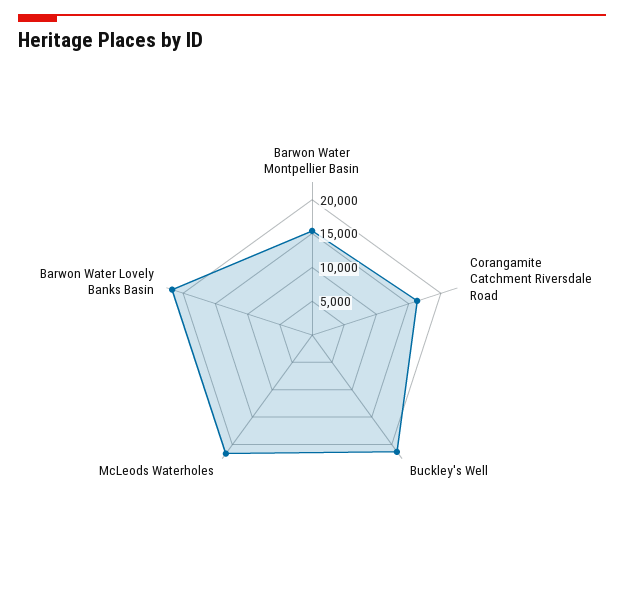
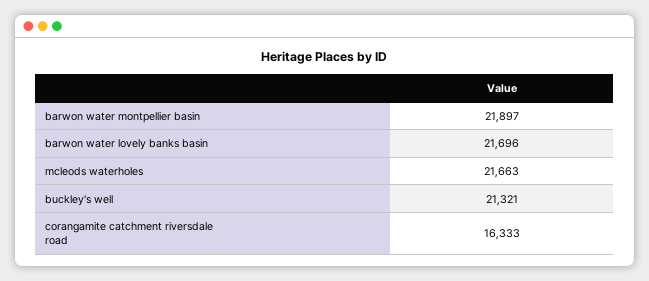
Barwon Water Montpellier Basin: 15000 -> 21897

